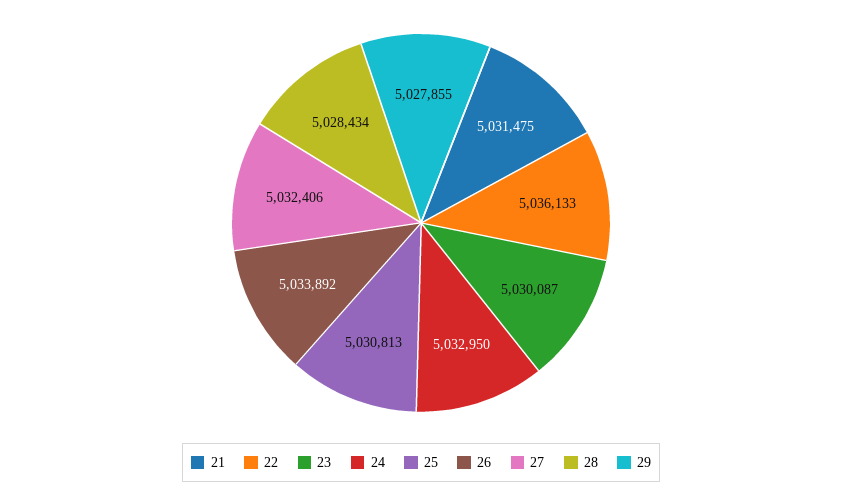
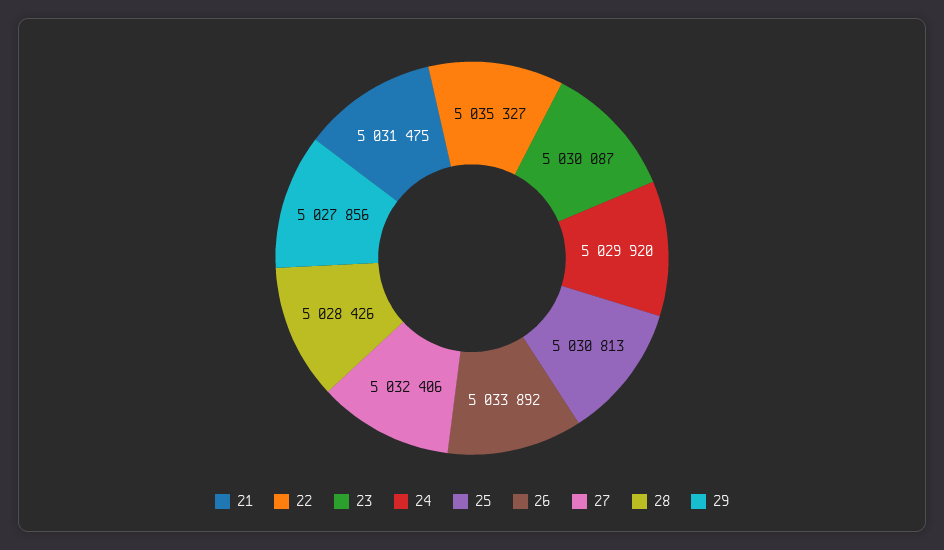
22: 5036133 -> 5035327
24: 5032950 -> 5029920
28: 5028434 -> 5028426
29: 5027855 -> 5027856

